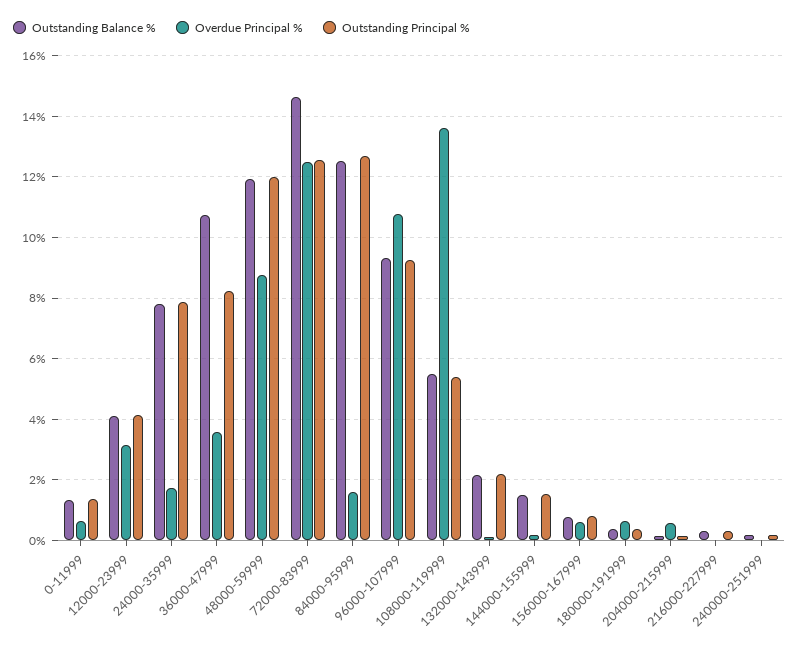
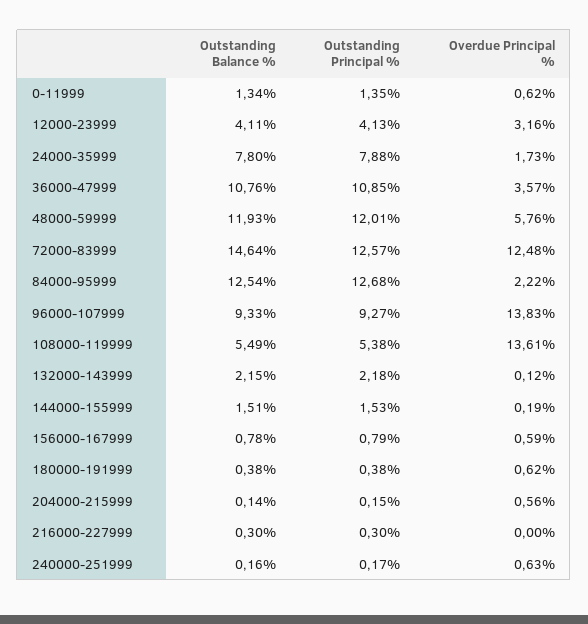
Outstanding Principal %, 36000-47999: 8.2 -> 10.85
Overdue Principal %, 48000-59999: 8.8 -> 5.76
Overdue Principal %, 84000-95999: 1.6 -> 2.22
Overdue Principal %, 96000-107999: 10.8 -> 13.83
Overdue Principal %, 240000-251999: 0 -> 0.63

